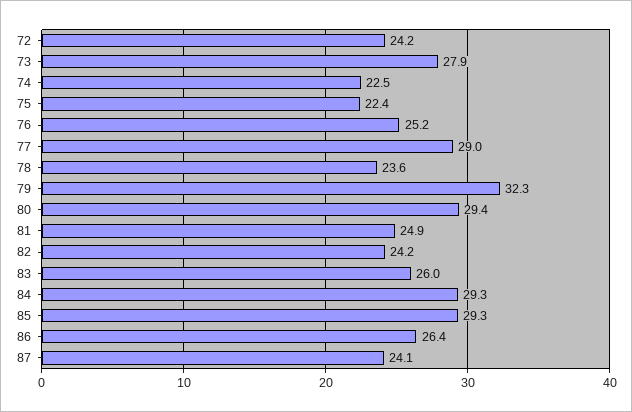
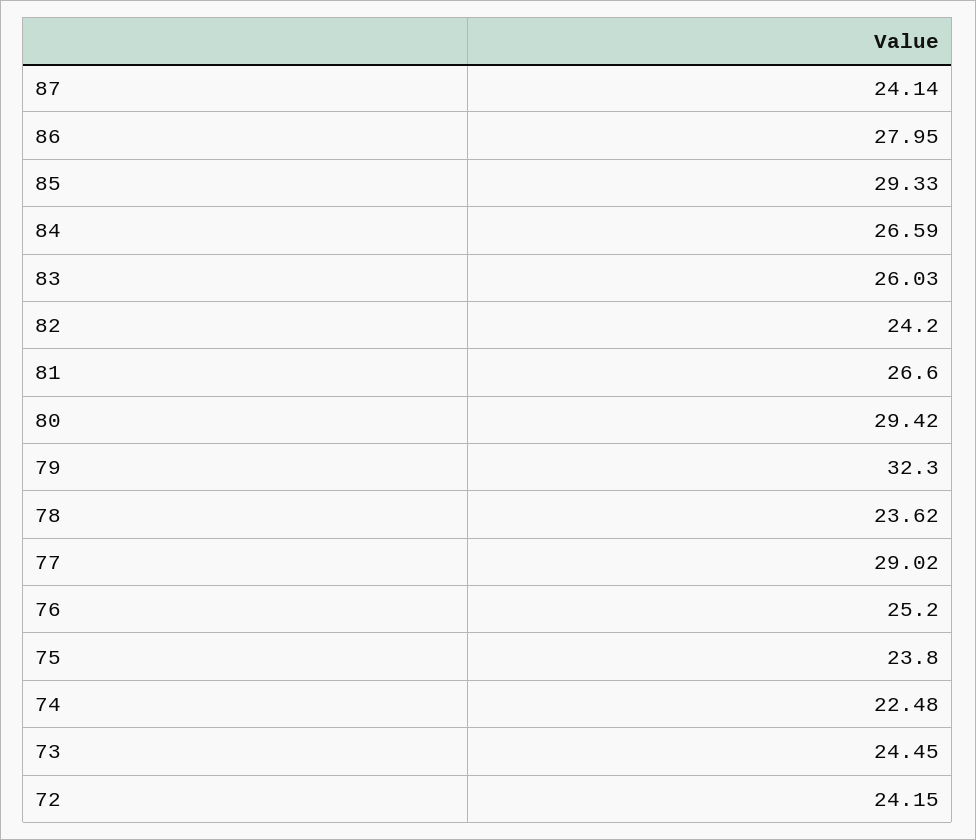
73: 27.9 -> 24.45
75: 22.4 -> 23.8
81: 24.9 -> 26.6
84: 29.3 -> 26.59
86: 26.4 -> 27.95

